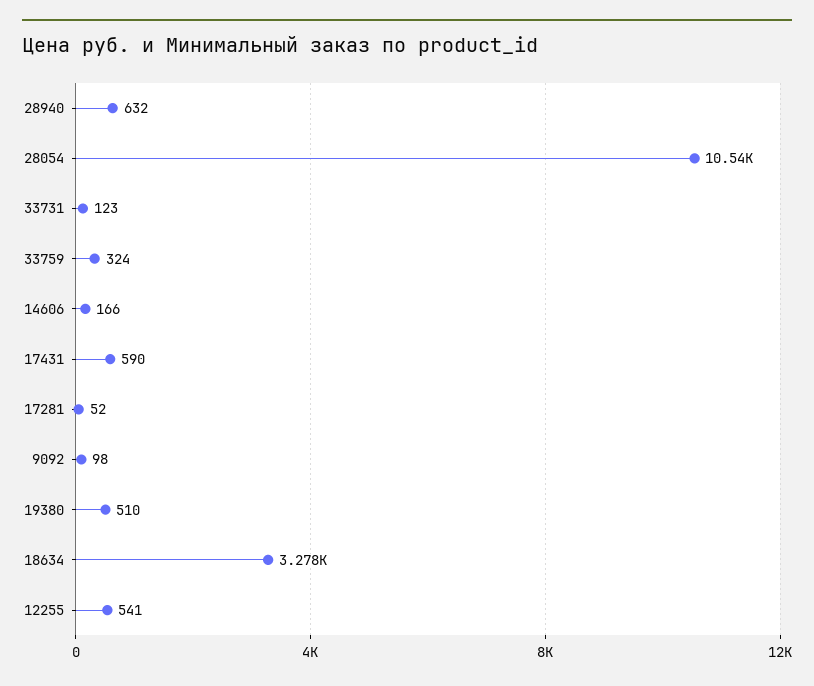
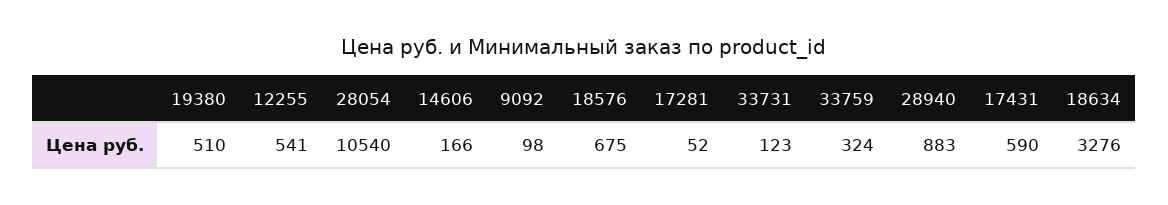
28940: 632 -> 883
18634: 3278 -> 3276
18576: none -> 675

